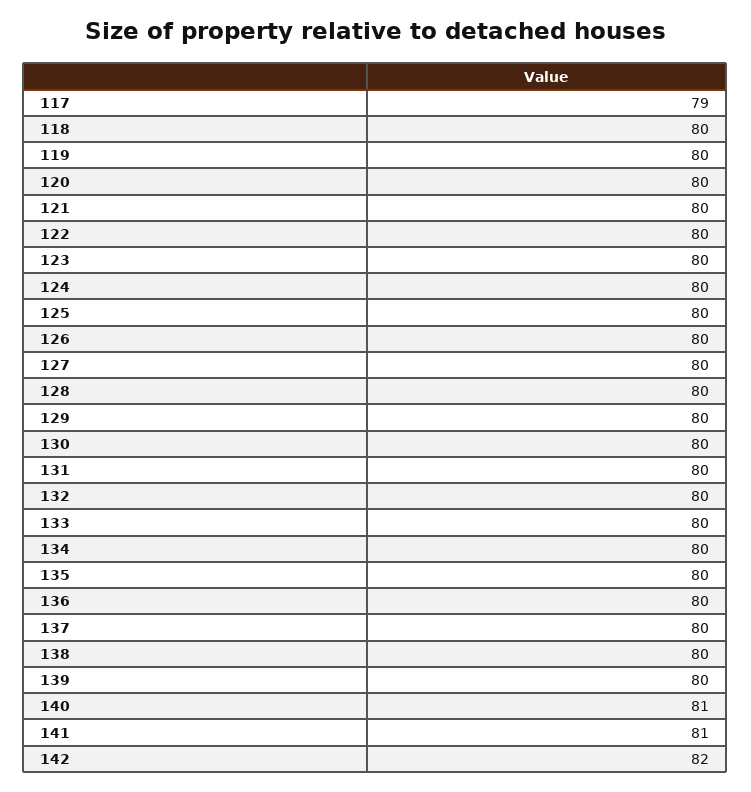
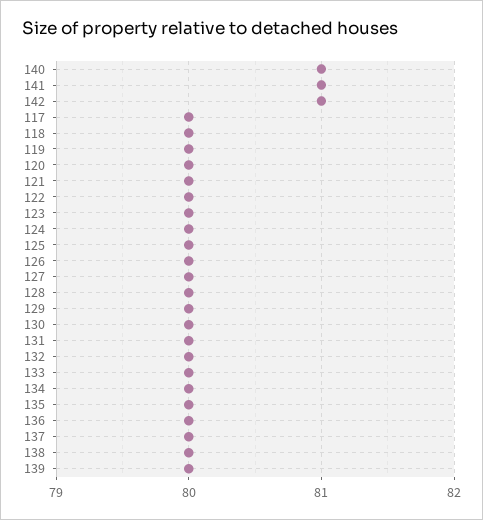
117: 79 -> 80
142: 82 -> 81

